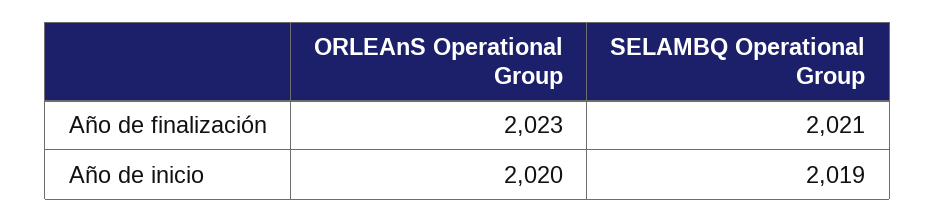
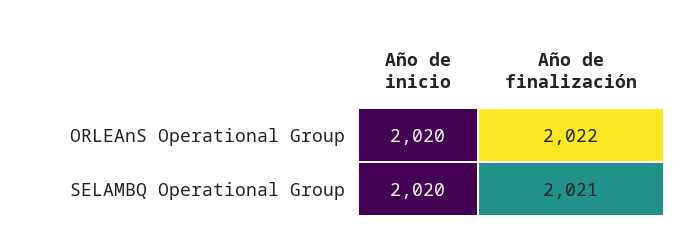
ORLEAnS Operational Group, Año de finalización: 2023 -> 2022
SELAMBQ Operational Group, Año de inicio: 2019 -> 2020

